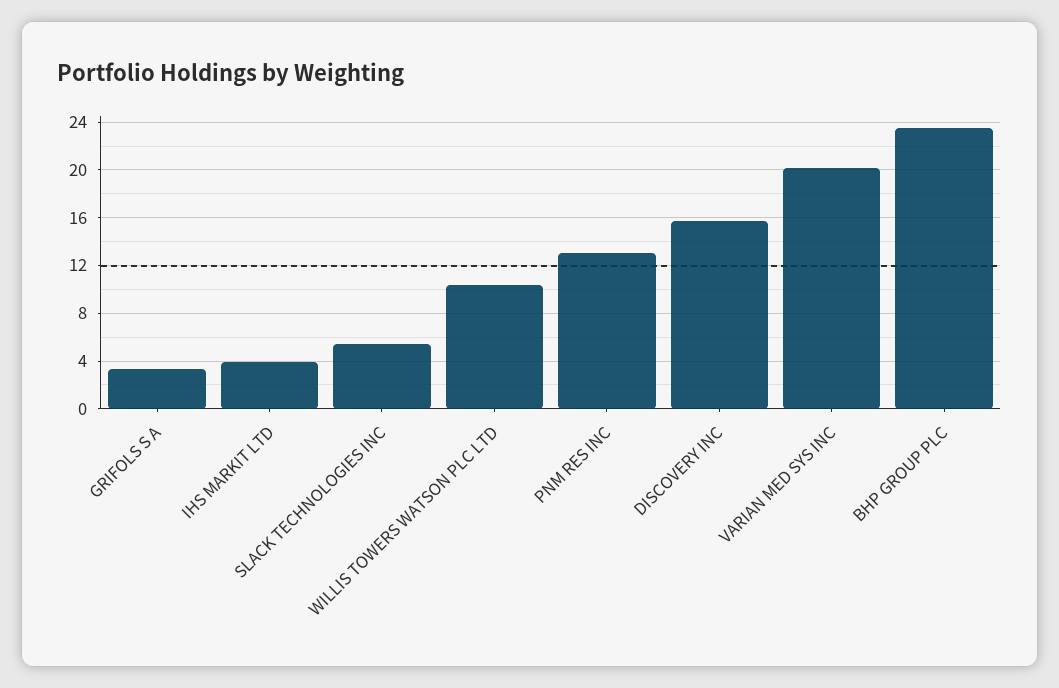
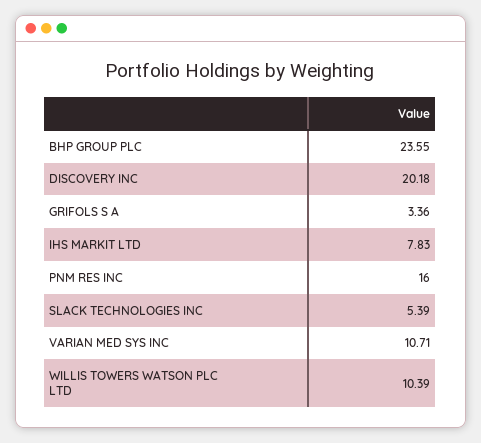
IHS MARKIT LTD: 4 -> 7.83
PNM RES INC: 13 -> 16
DISCOVERY INC: 16 -> 20.18
VARIAN MED SYS INC: 20 -> 10.71

